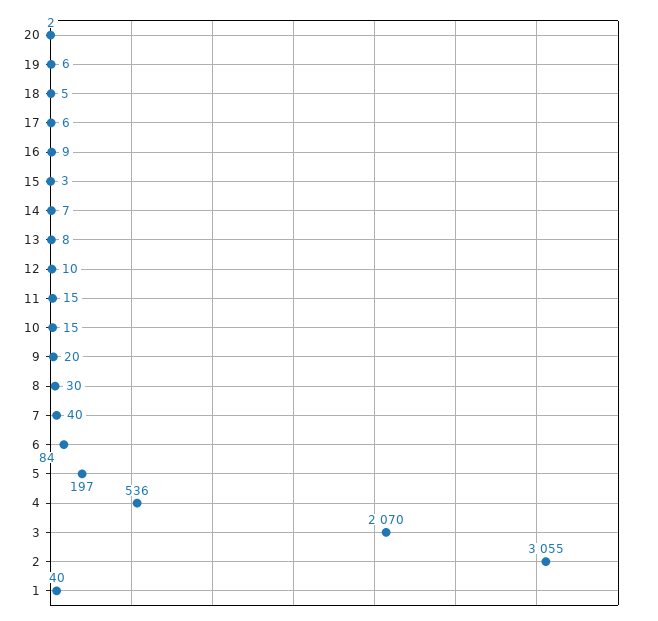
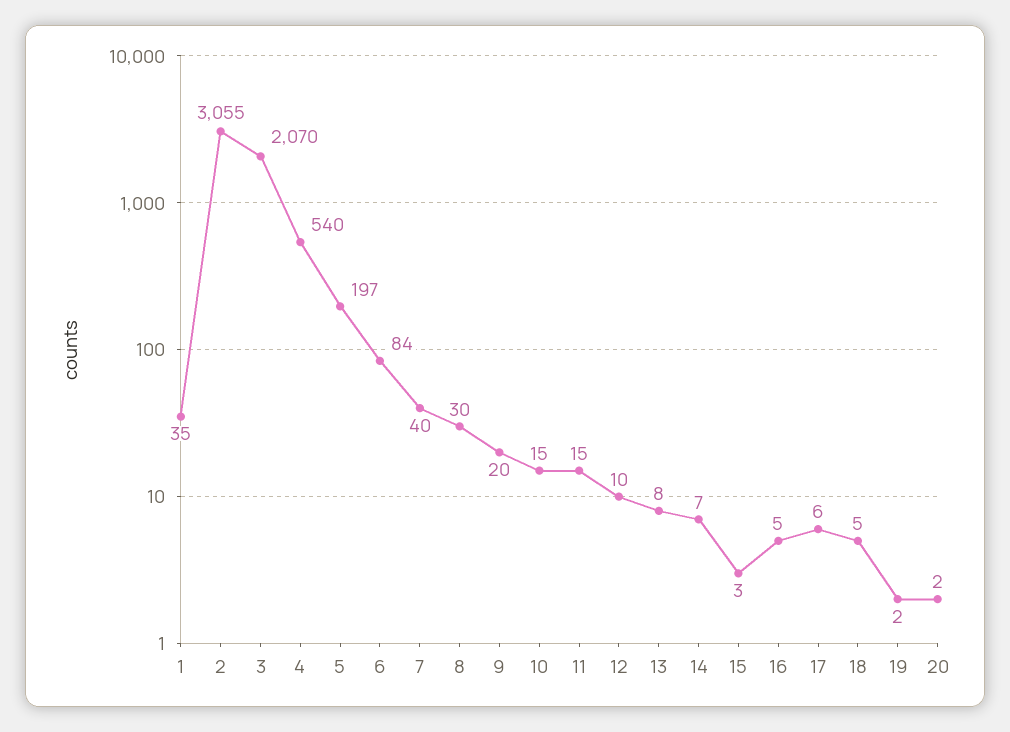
19: 6 -> 2
16: 9 -> 5
4: 536 -> 540
1: 40 -> 35

